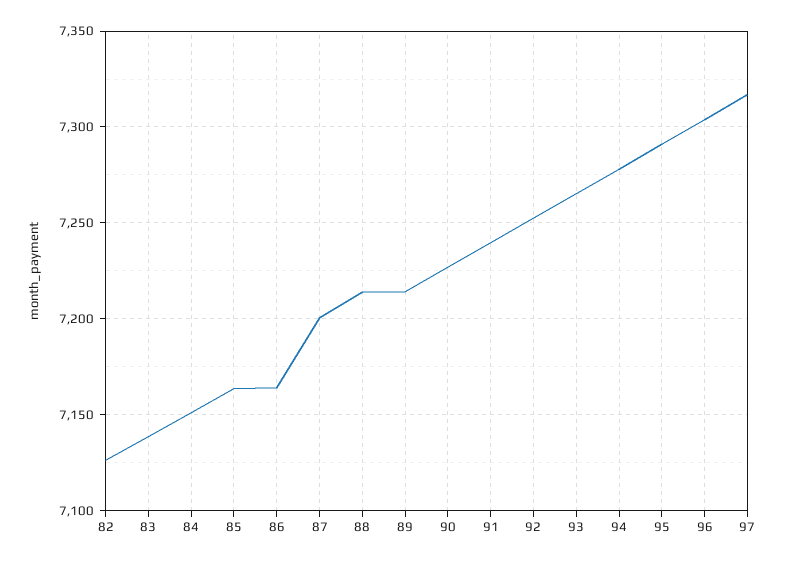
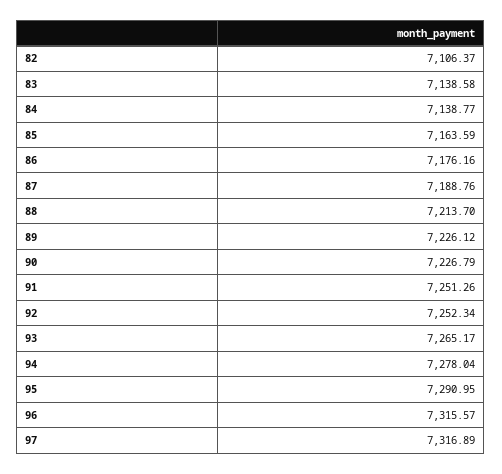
82: 7125 -> 7106.37
84: 7150 -> 7138.77
86: 7165 -> 7176.16
87: 7200 -> 7188.76
89: 7215 -> 7226.12
91: 7240 -> 7251.26
96: 7305 -> 7315.57

